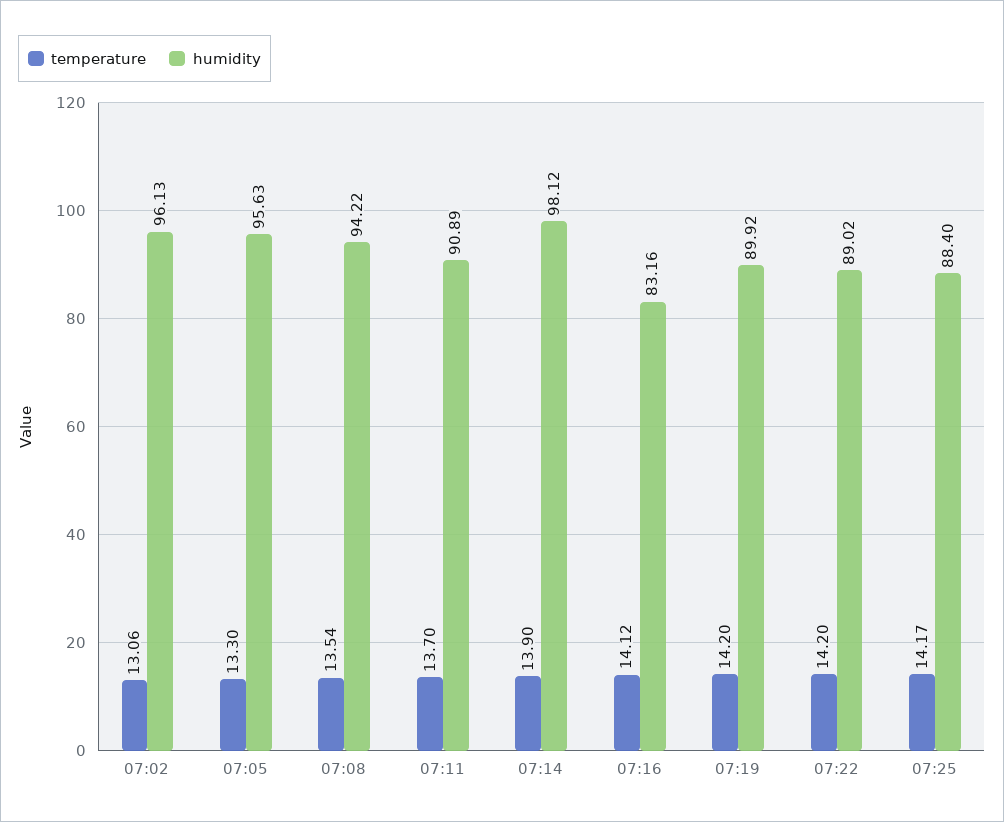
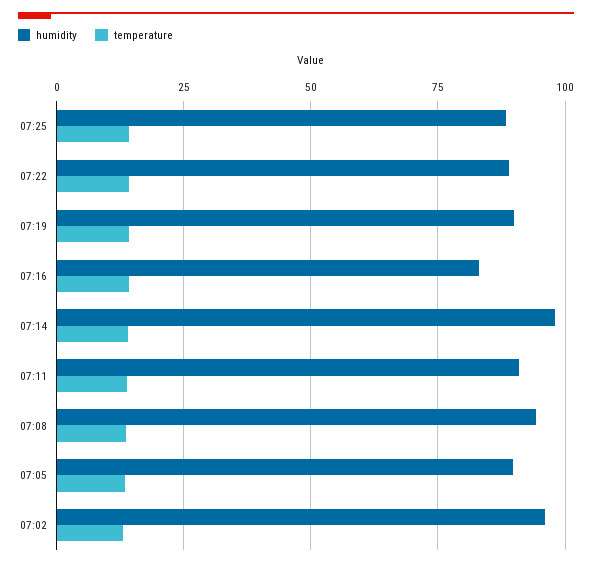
humidity, 07:05: 95.63 -> 90

